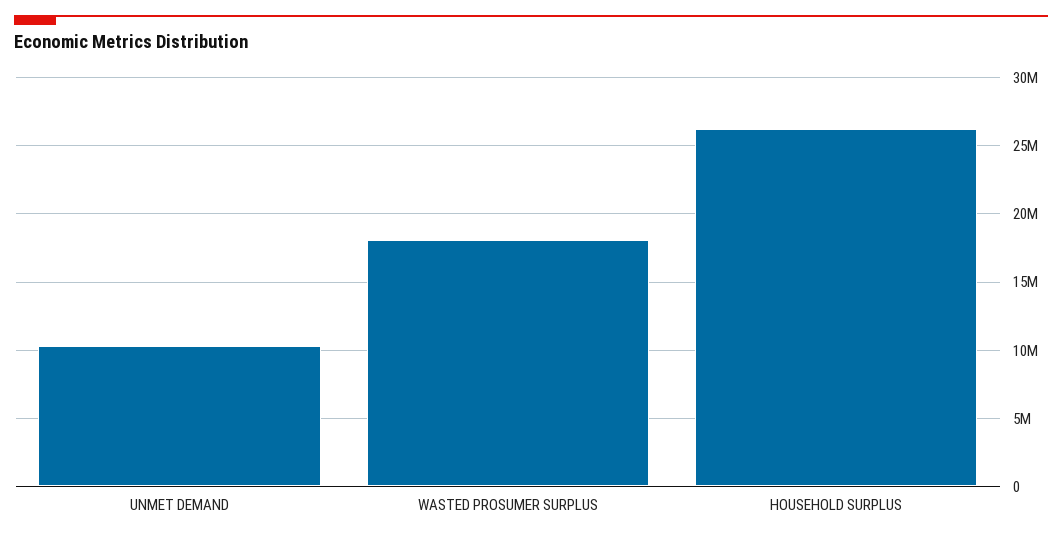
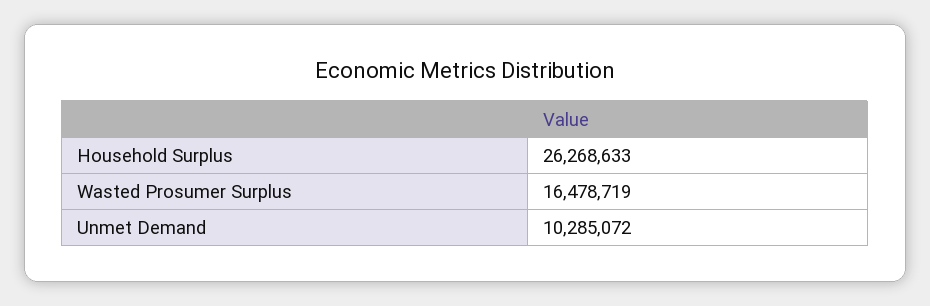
WASTED PROSUMER SURPLUS: 18000000 -> 16478719

